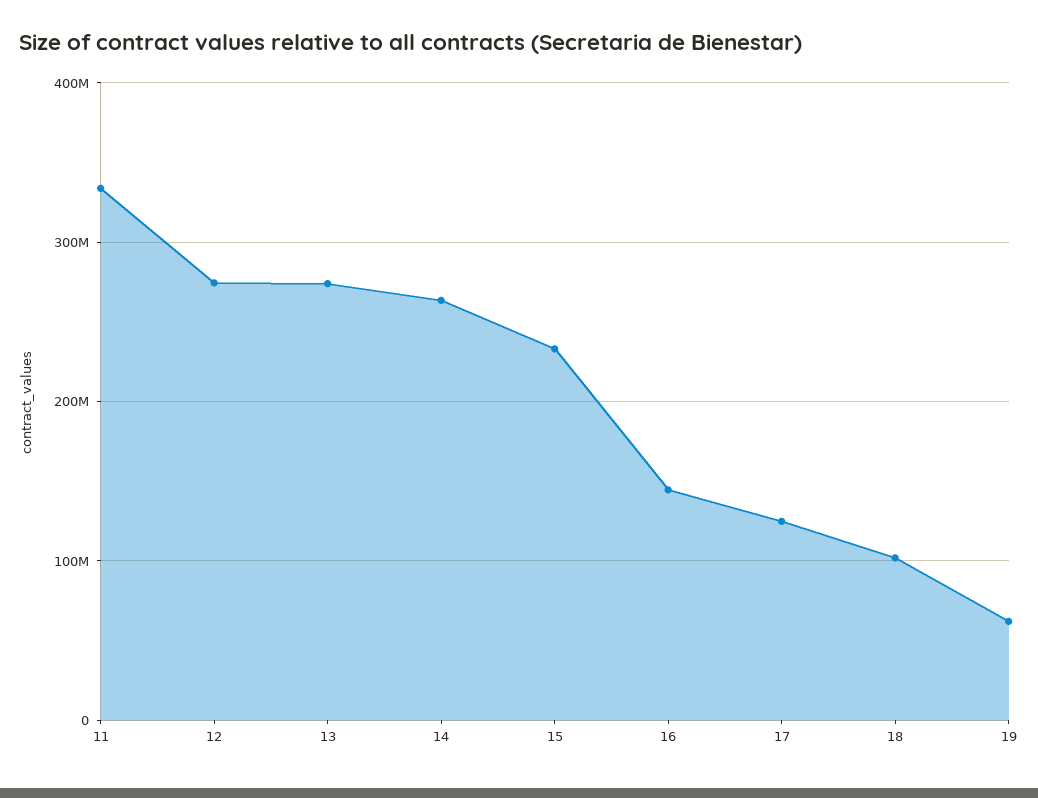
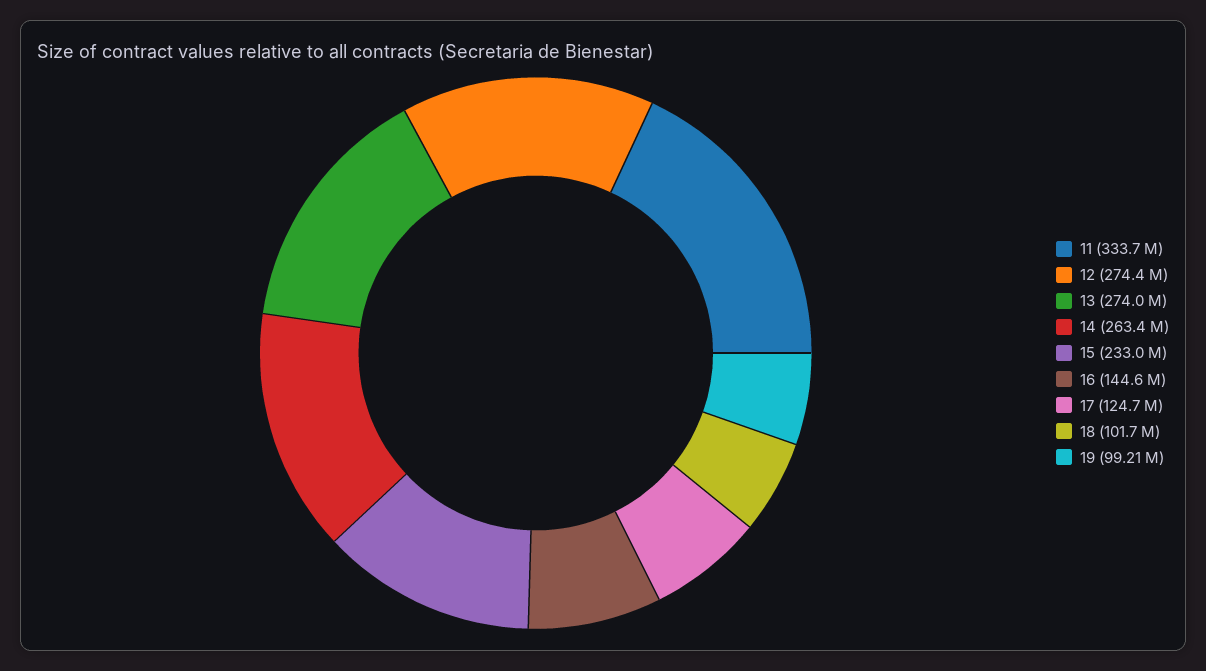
19: 60000000 -> 99210000

